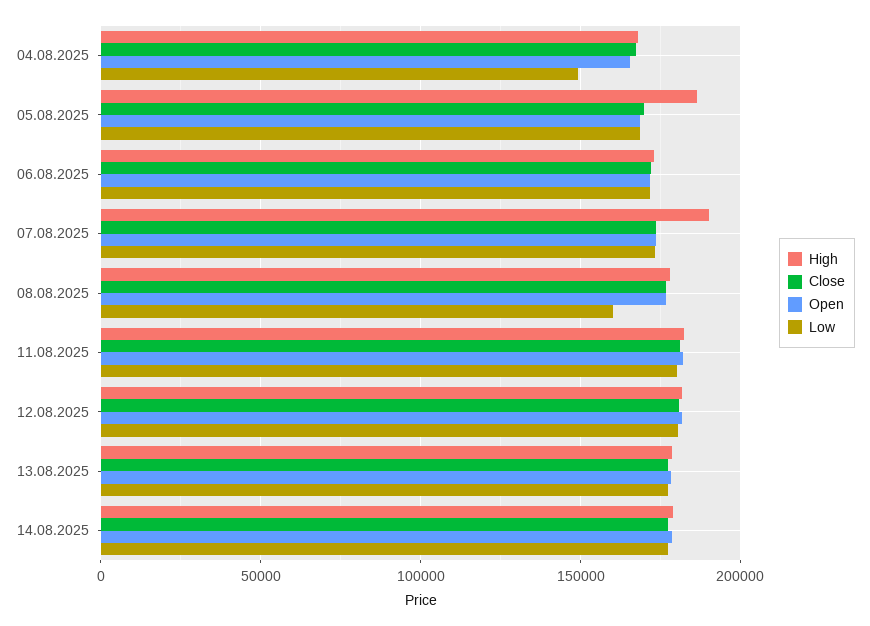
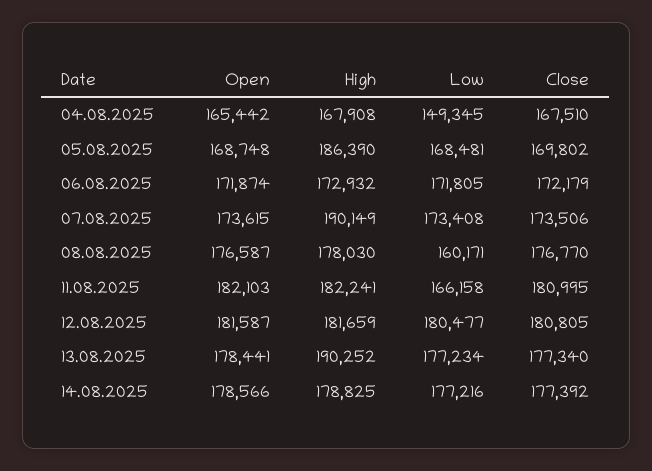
Low, 11.08.2025: 180000 -> 166158
High, 13.08.2025: 180000 -> 190252

